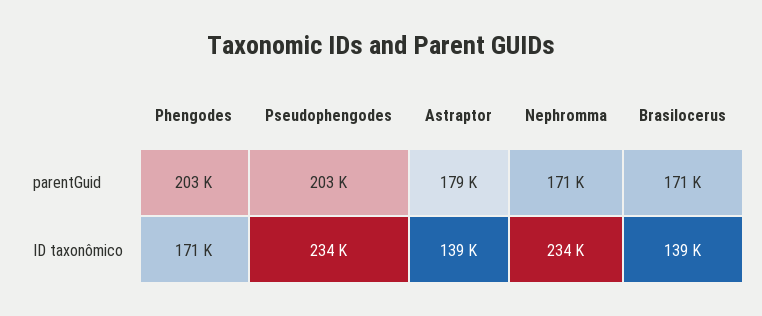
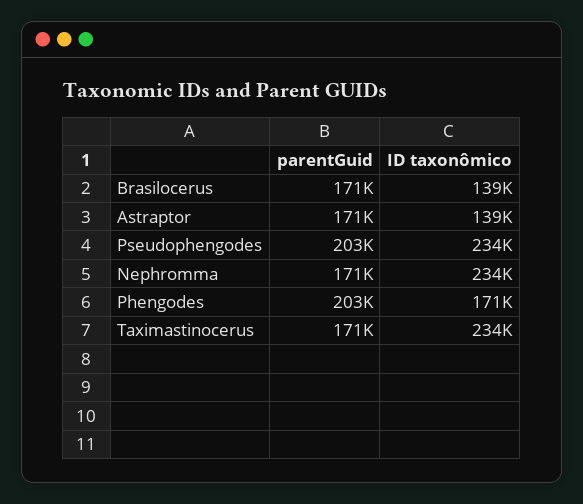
Astraptor, parentGuid: 179000 -> 171000
Taximastinocerus, parentGuid: none -> 171000
Taximastinocerus, ID taxonômico: none -> 234000

